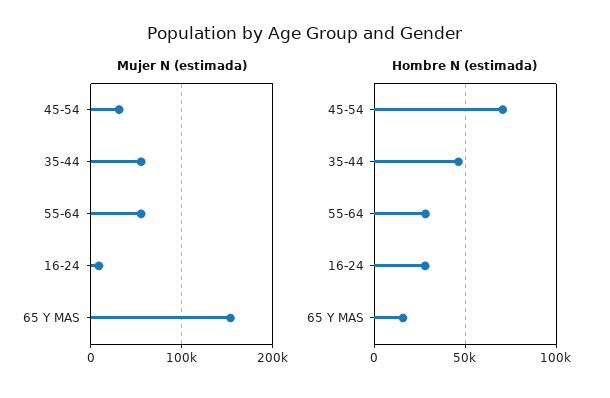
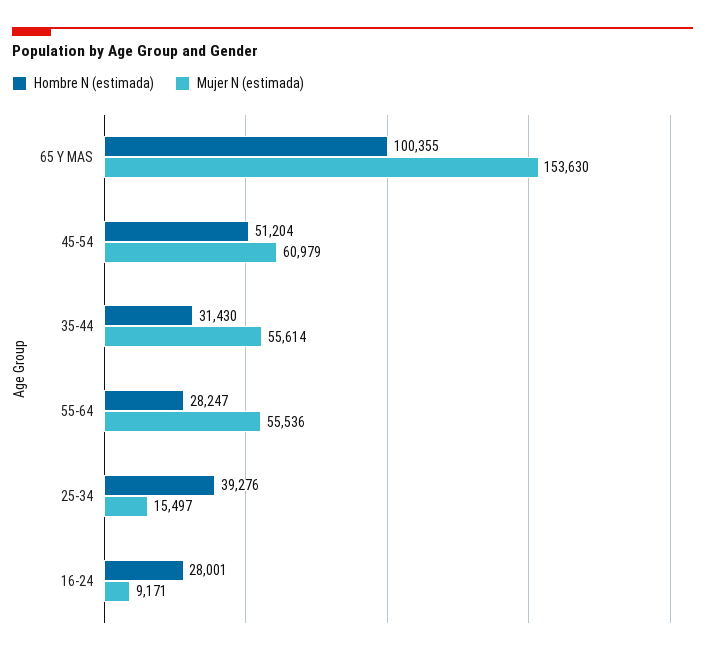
Mujer N (estimada), 45-54: 30000 -> 60979
Hombre N (estimada), 45-54: 70000 -> 51204
Hombre N (estimada), 35-44: 45000 -> 31430
Hombre N (estimada), 65 Y MAS: 15000 -> 100355
Hombre N (estimada), 25-34: none -> 39276
Mujer N (estimada), 25-34: none -> 15497

